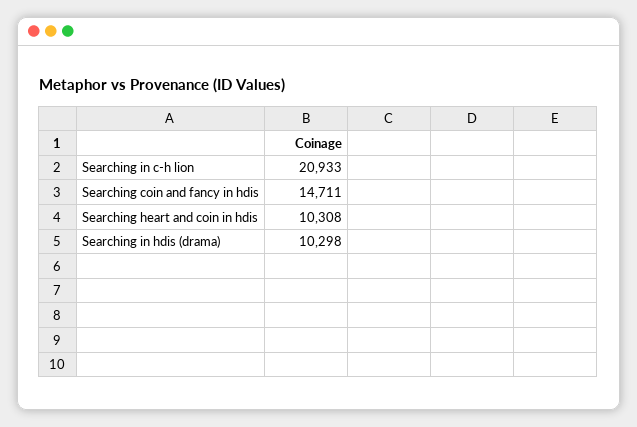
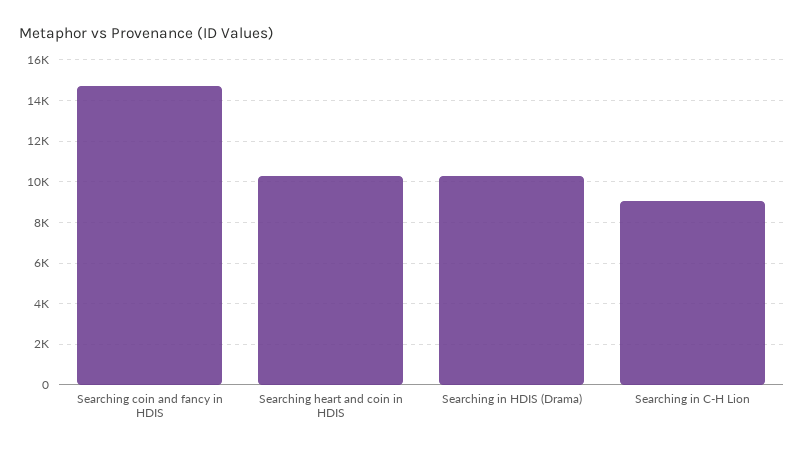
Searching in c-h lion: 20933 -> 9000

